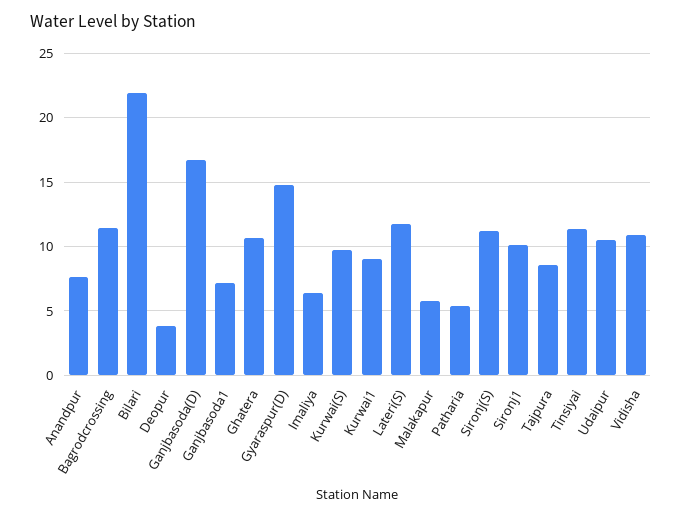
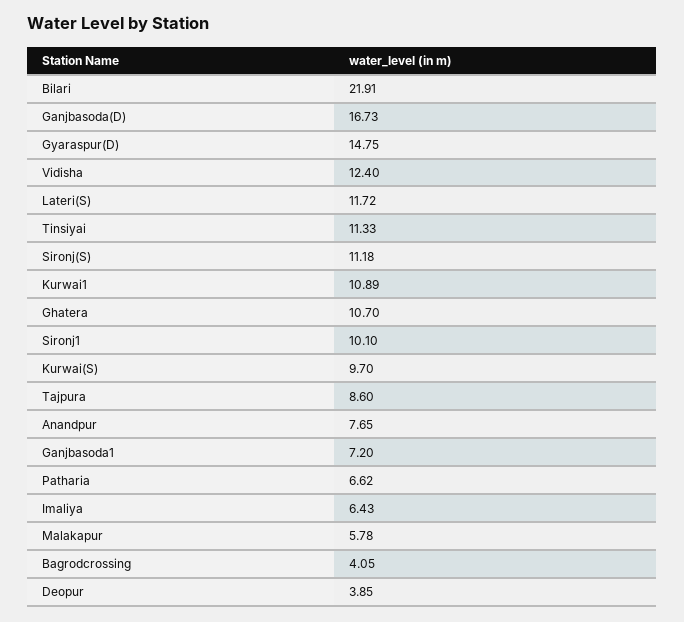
Bagrodcrossing: 11.5 -> 4.05
Kurwai1: 9 -> 10.89
Patharia: 5.5 -> 6.62
Udaipur: 10.5 -> none
Vidisha: 11 -> 12.4

